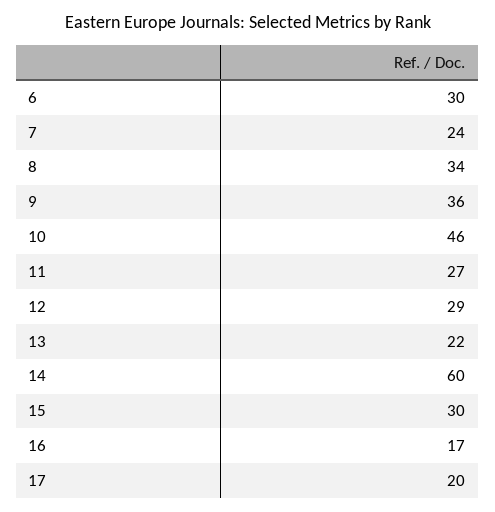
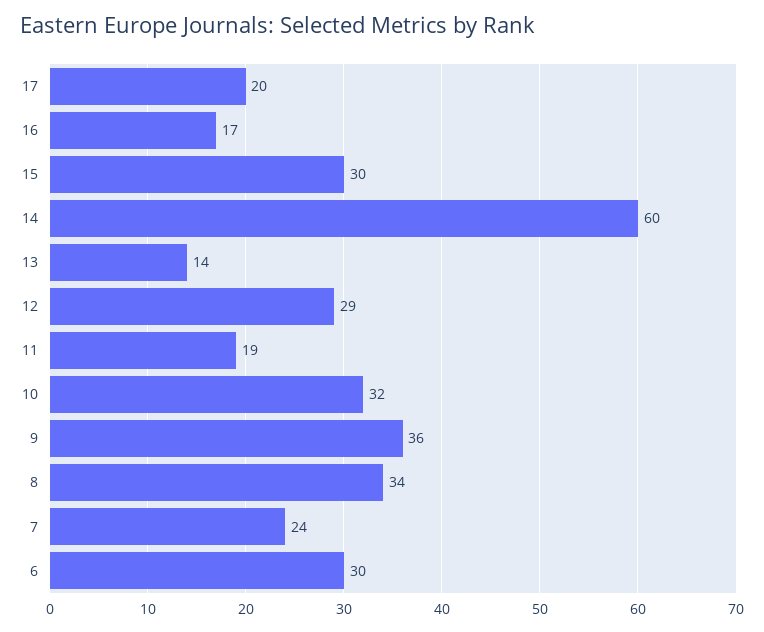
10: 46 -> 32
11: 27 -> 19
13: 22 -> 14

